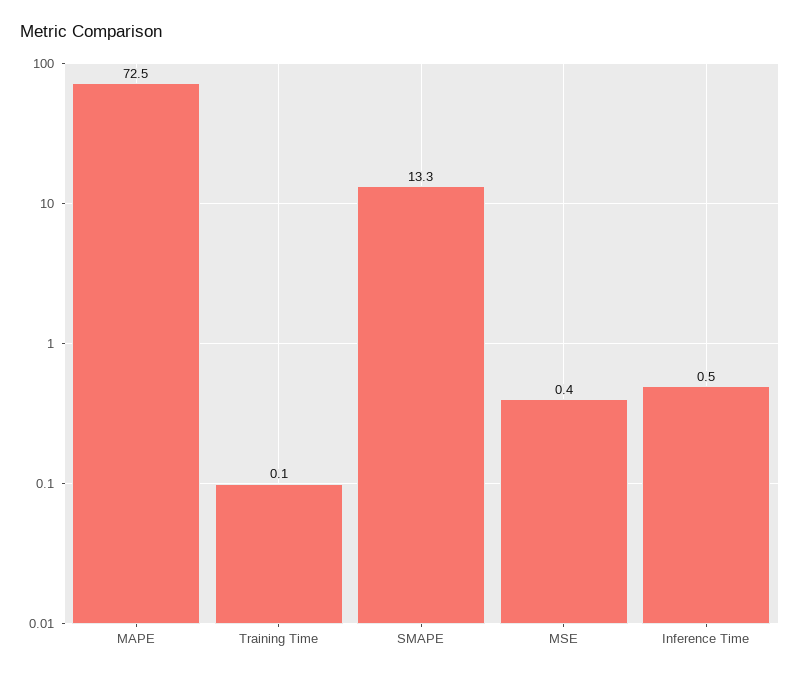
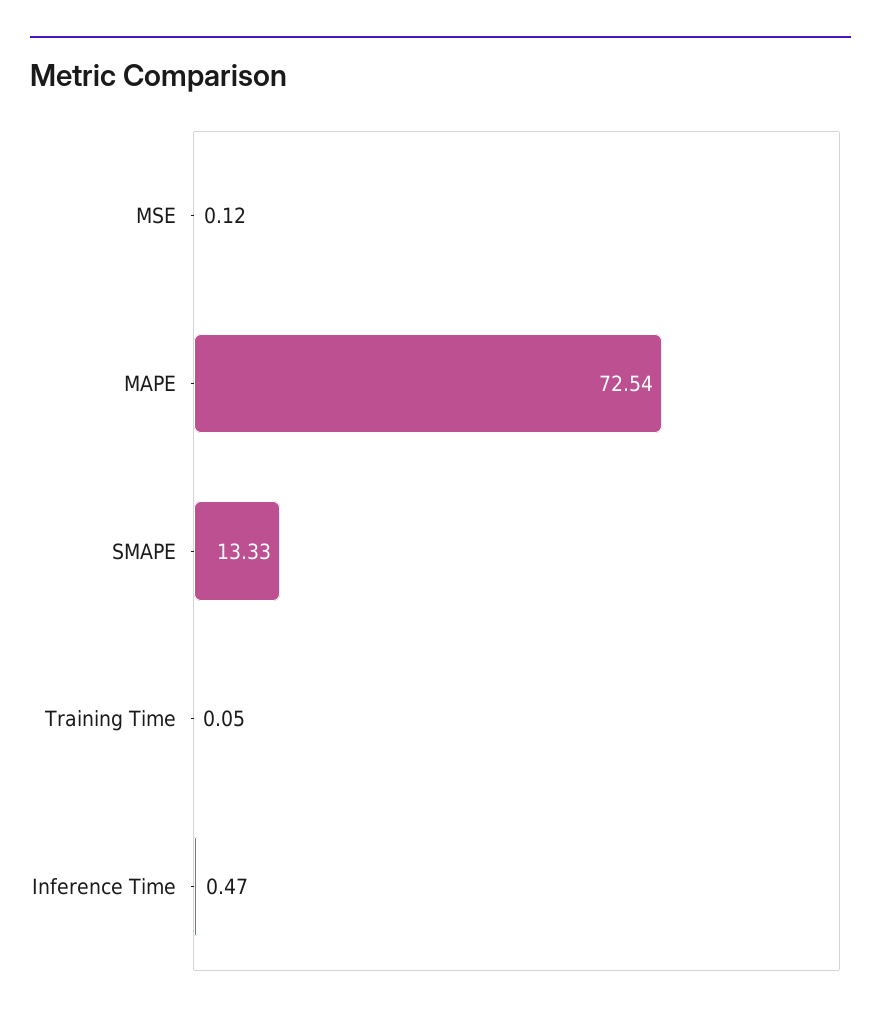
MSE: 0.4 -> 0.12

